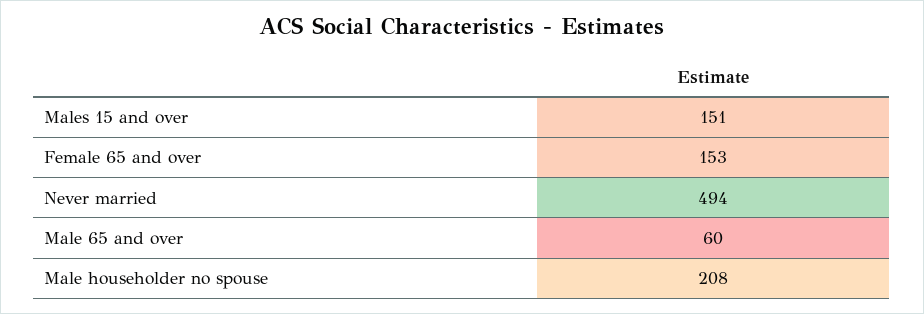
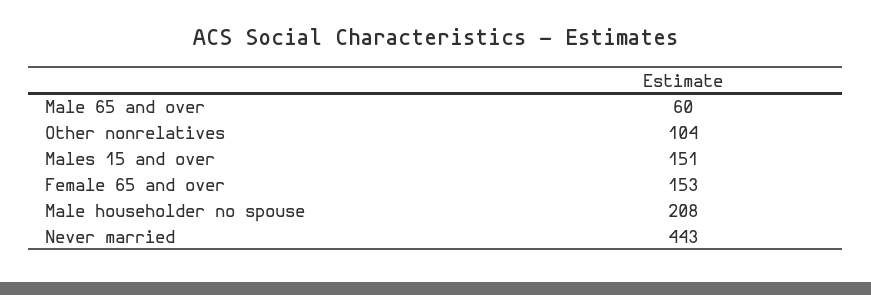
Never married: 494 -> 443
Other nonrelatives: none -> 104

